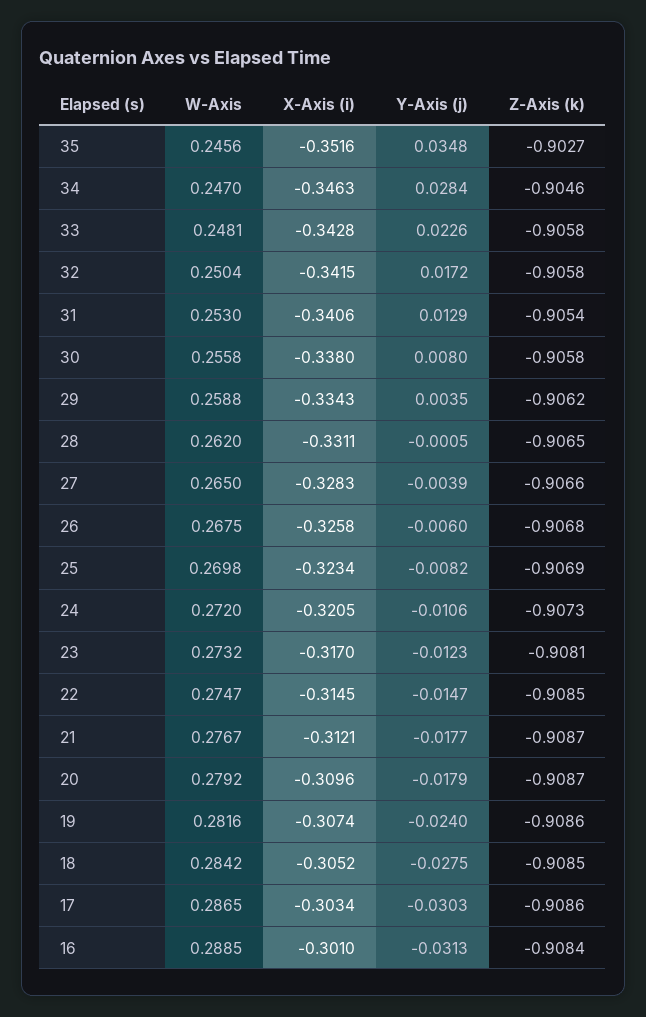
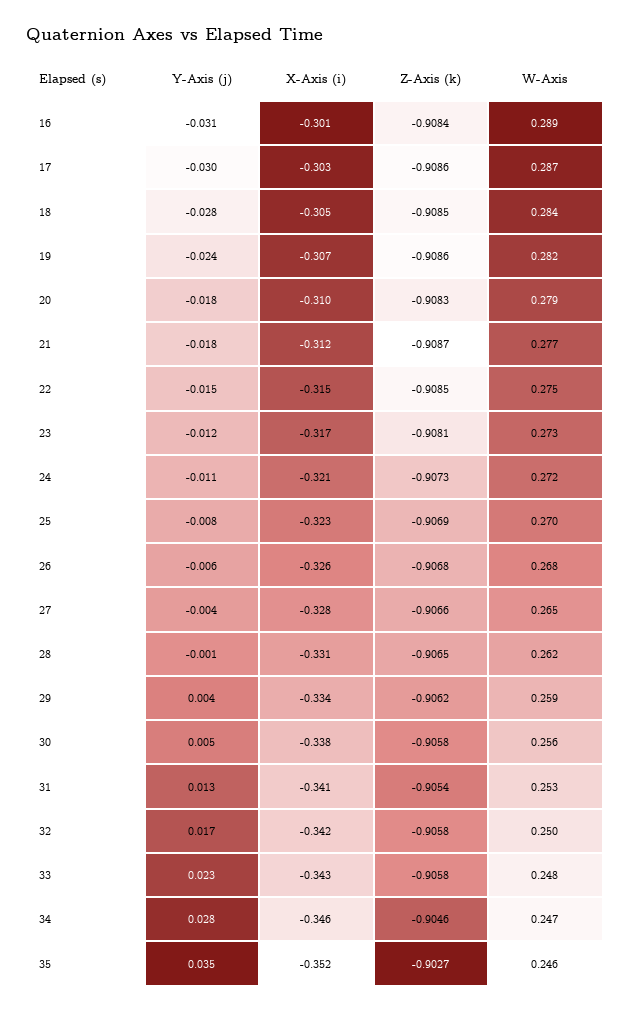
Y-Axis (j), 30: 0.008 -> 0.005
Z-Axis (k), 20: -0.9087 -> -0.9083

